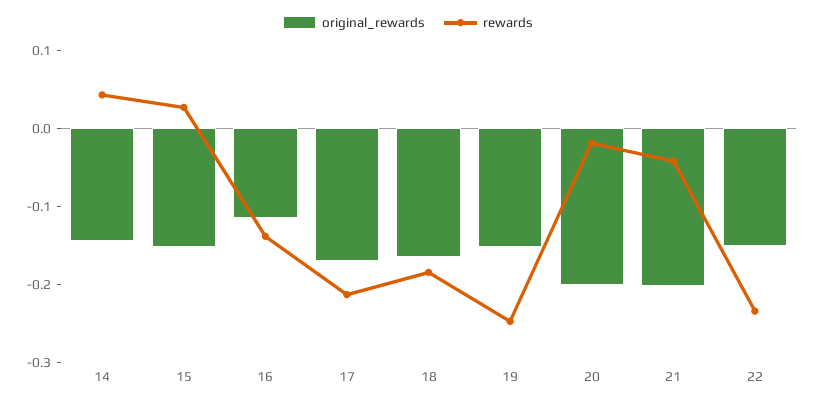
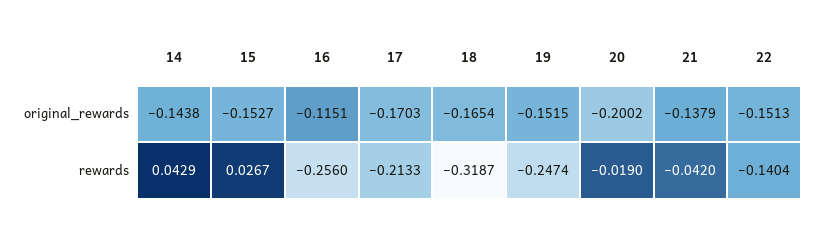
rewards, 16: -0.14 -> -0.256
rewards, 18: -0.18 -> -0.3187
original_rewards, 21: -0.2 -> -0.1379
rewards, 22: -0.24 -> -0.1404

